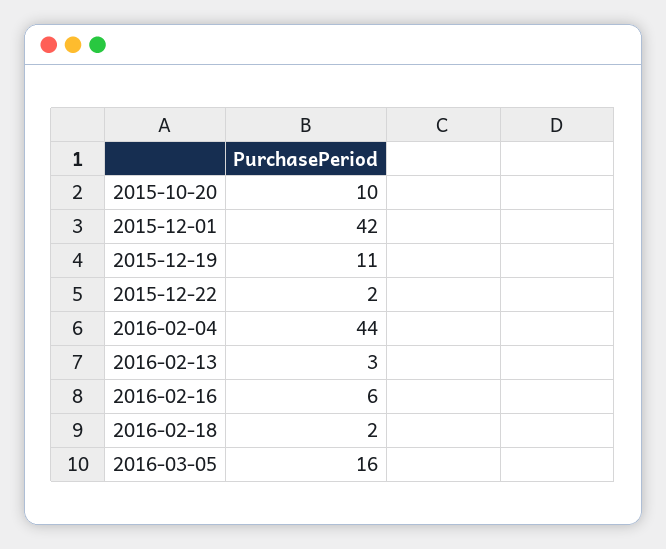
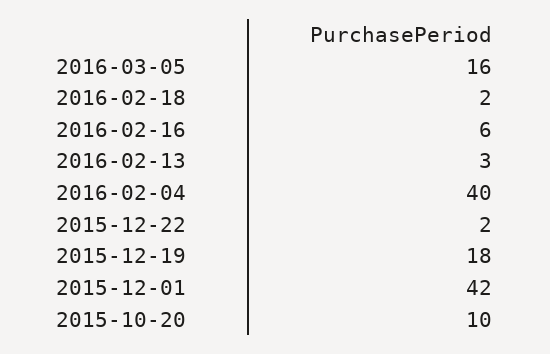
2015-12-19: 11 -> 18
2016-02-04: 44 -> 40

